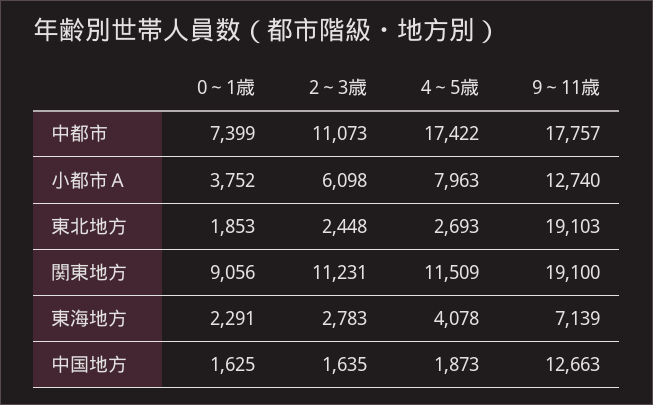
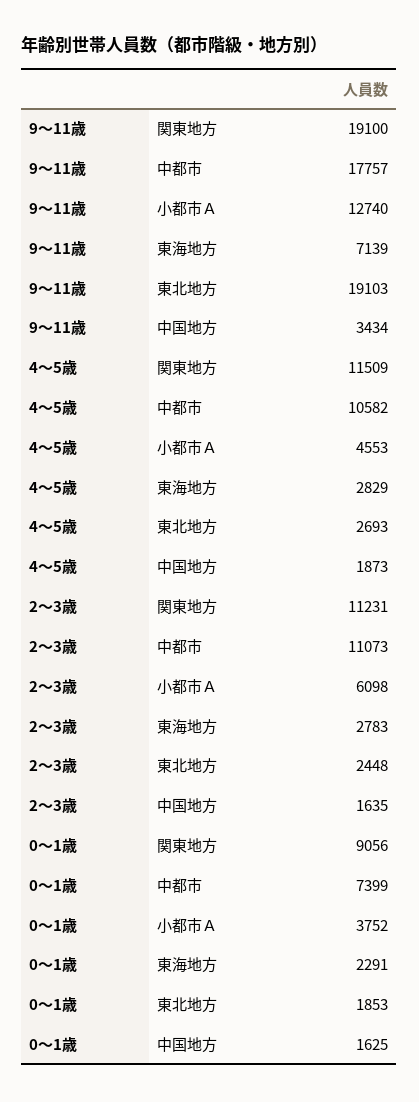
4～5歳, 中都市: 17422 -> 10582
4～5歳, 小都市Ａ: 7963 -> 4553
4～5歳, 東海地方: 4078 -> 2829
9～11歳, 中国地方: 12663 -> 3434

